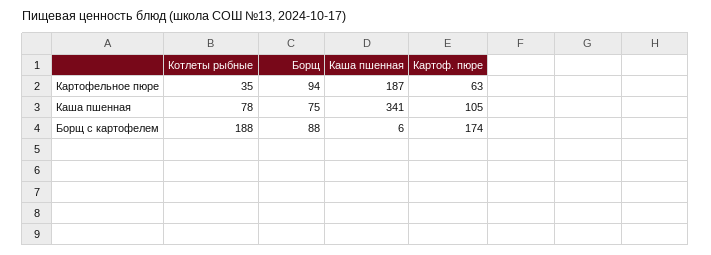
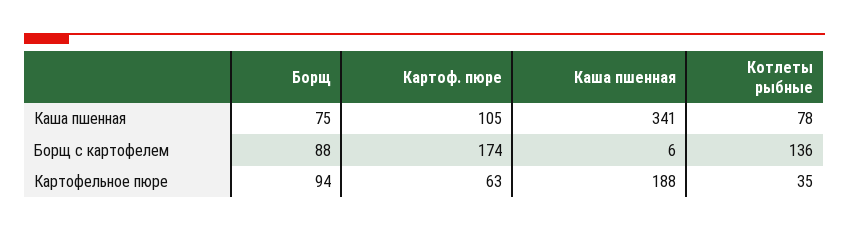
Каша пшенная, Картофельное пюре: 187 -> 188
Котлеты рыбные, Борщ с картофелем: 188 -> 136

